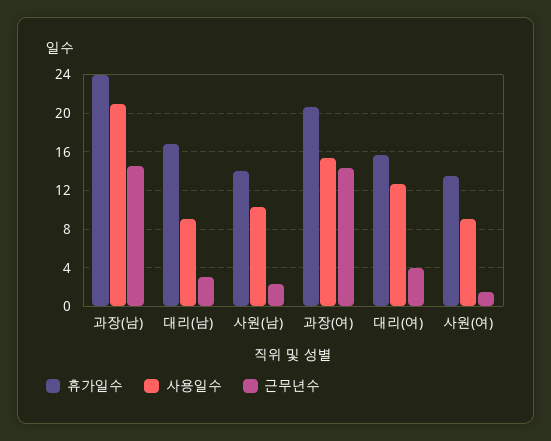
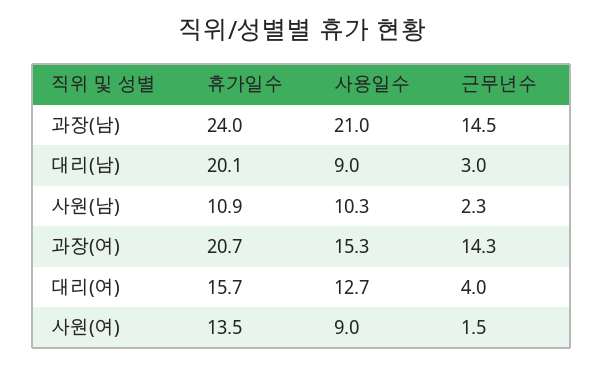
휴가일수, 대리(남): 17 -> 20.1
휴가일수, 사원(남): 14 -> 10.9

